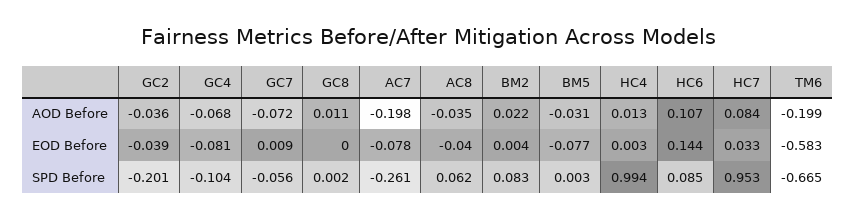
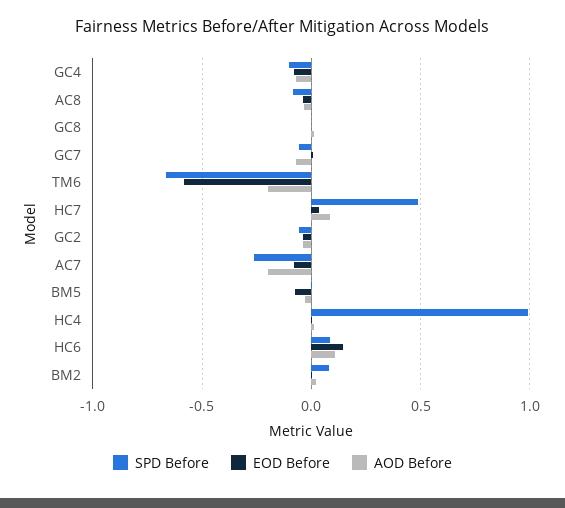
SPD Before, GC2: -0.201 -> -0.05
SPD Before, AC8: 0.062 -> -0.1
SPD Before, HC7: 0.953 -> 0.5

